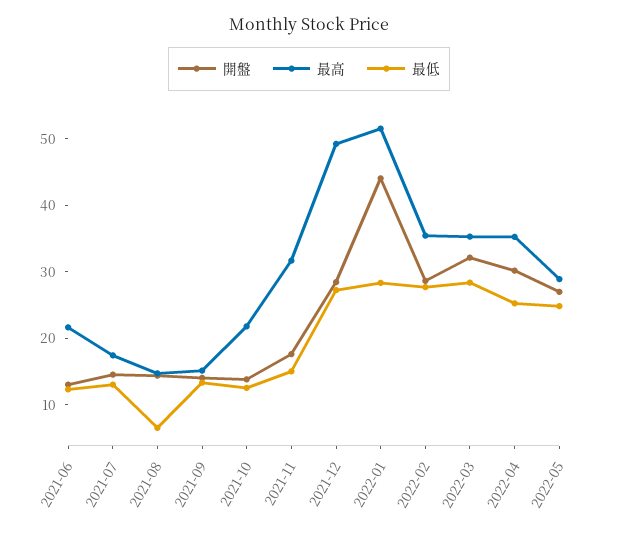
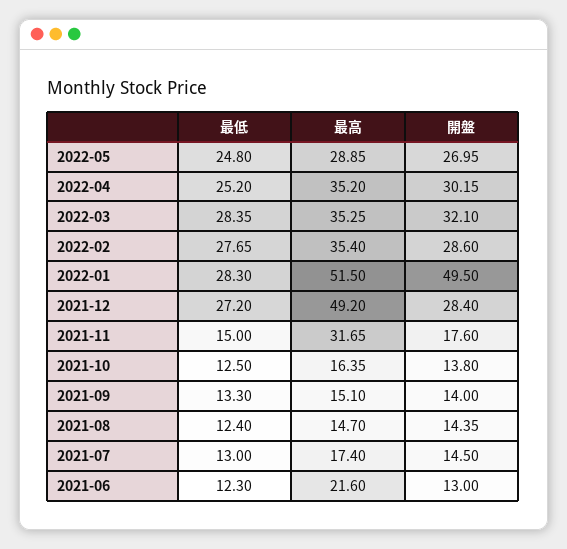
最低, 2021-08: 6 -> 12.4
最高, 2021-10: 22 -> 16.35
開盤, 2022-01: 44 -> 49.5

